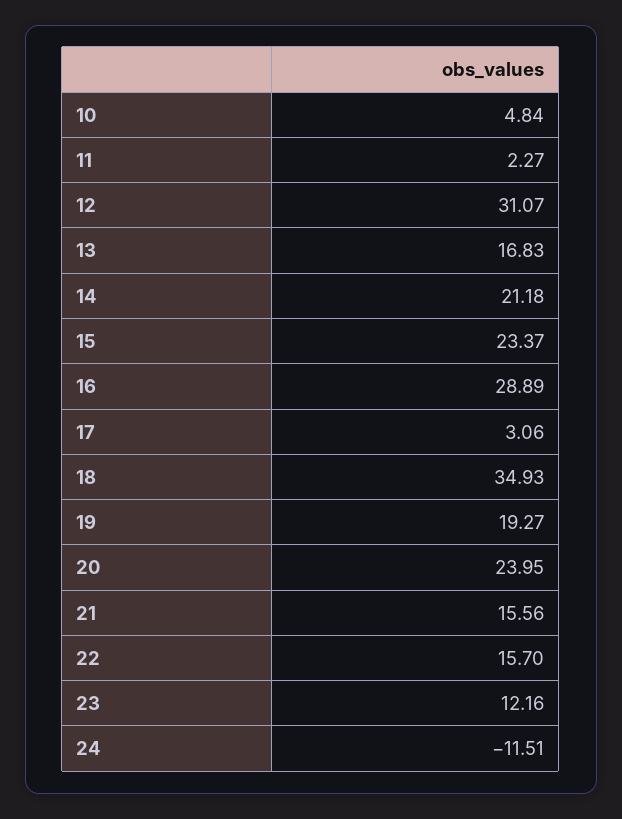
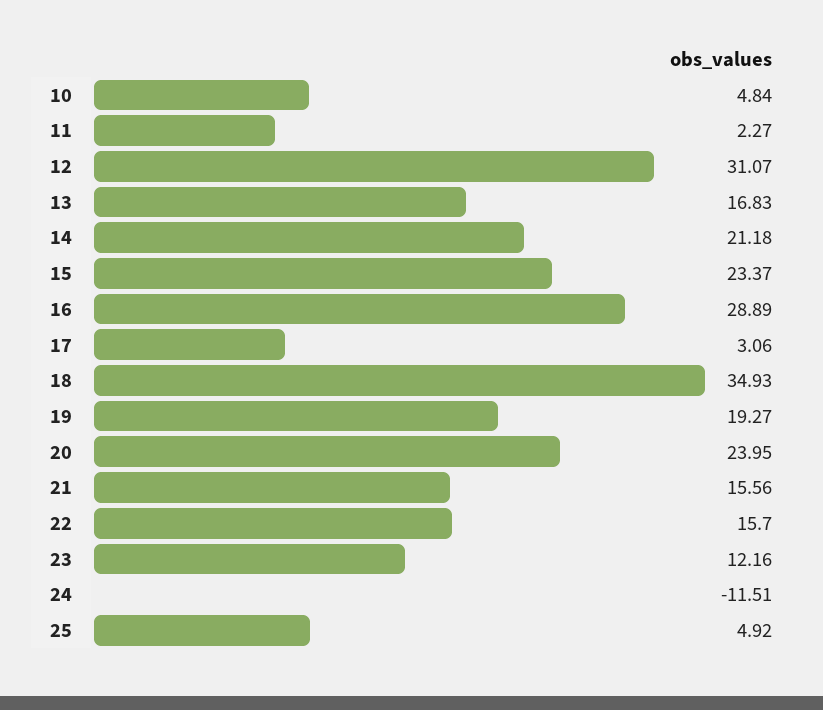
25: none -> 4.92

